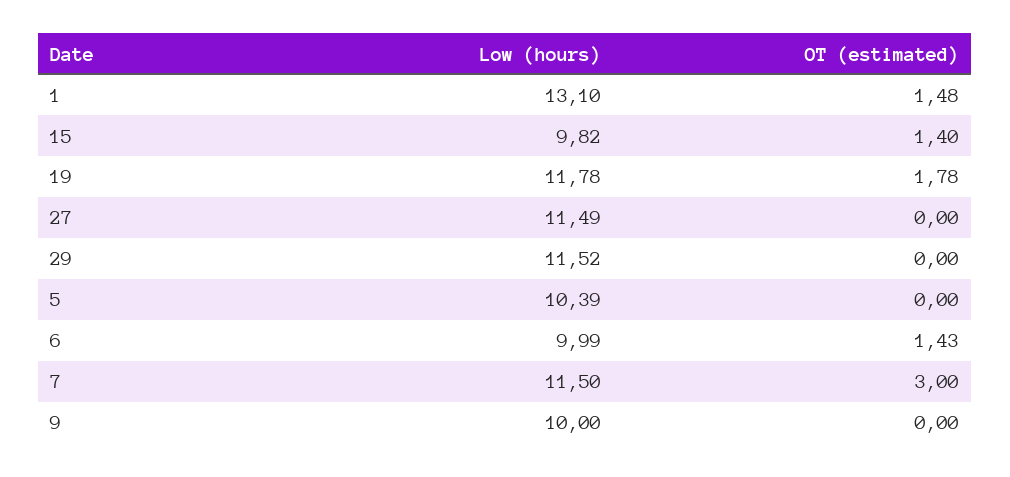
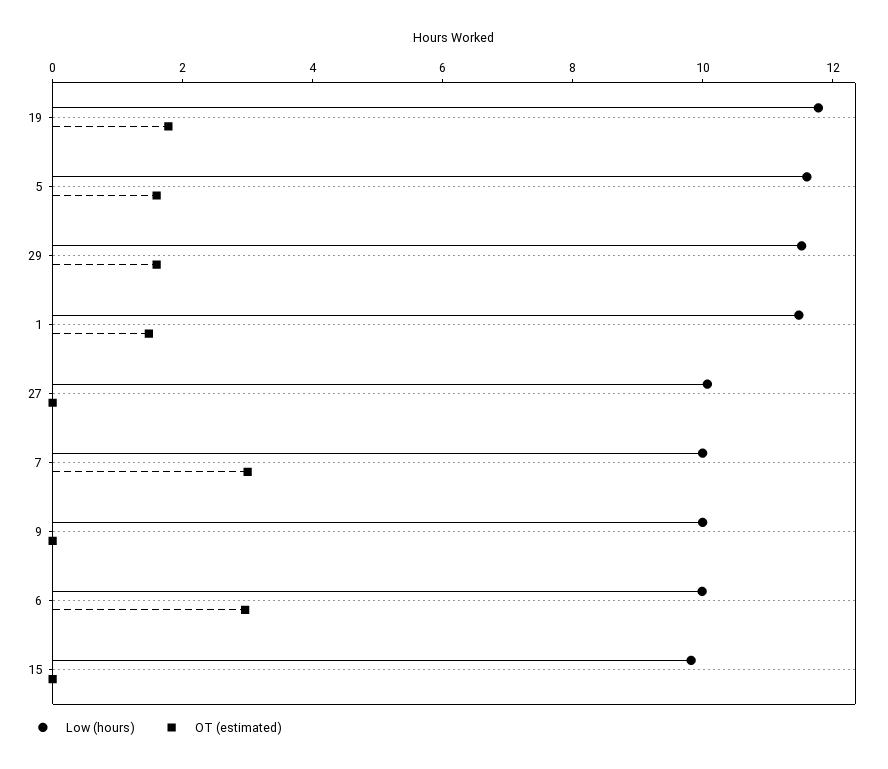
Low (hours), 1: 13.1 -> 11.5
OT (estimated), 15: 1.4 -> 0
Low (hours), 27: 11.49 -> 10
OT (estimated), 29: 0 -> 1.5
Low (hours), 5: 10.39 -> 11.5
OT (estimated), 5: 0 -> 1.5
OT (estimated), 6: 1.43 -> 3
Low (hours), 7: 11.5 -> 10

